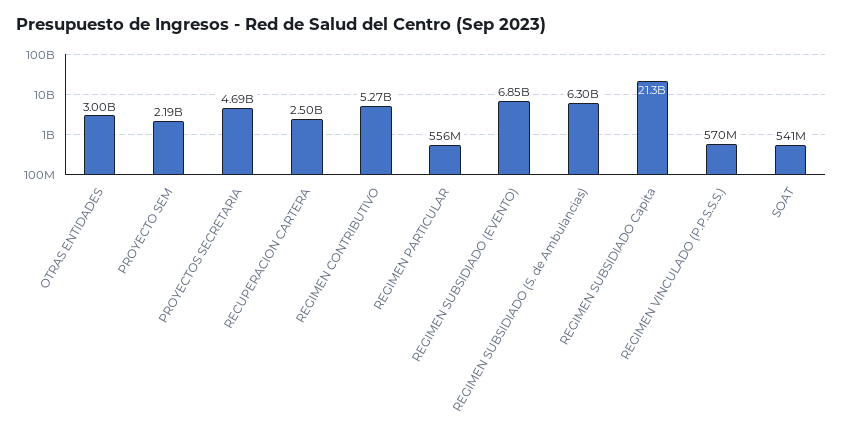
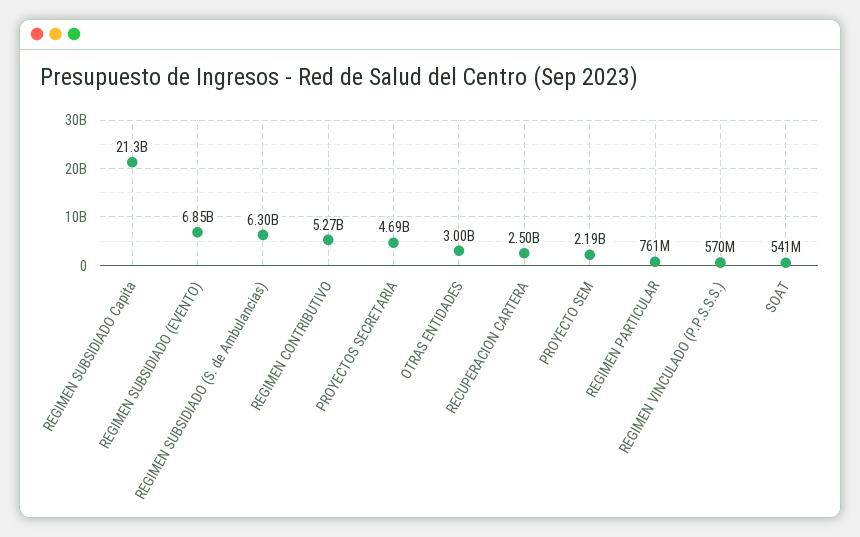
REGIMEN PARTICULAR: 556000000 -> 761000000

